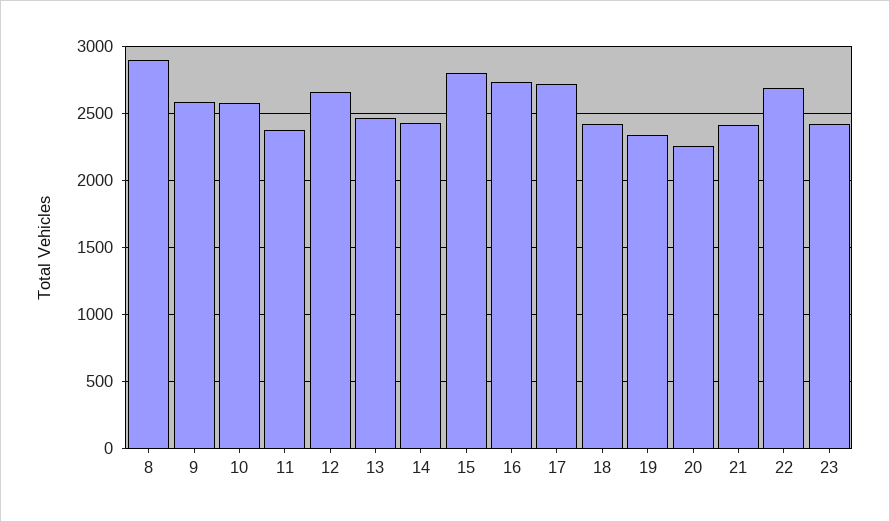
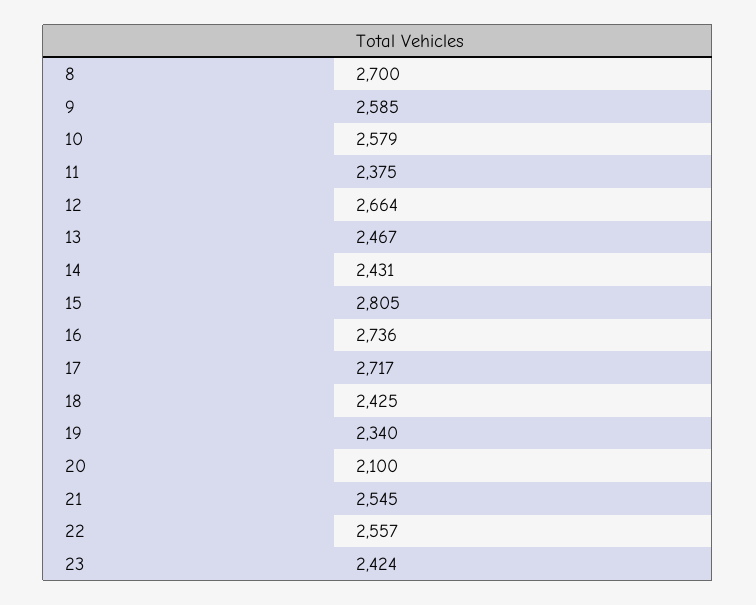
8: 2900 -> 2700
20: 2250 -> 2100
21: 2400 -> 2545
22: 2700 -> 2557

